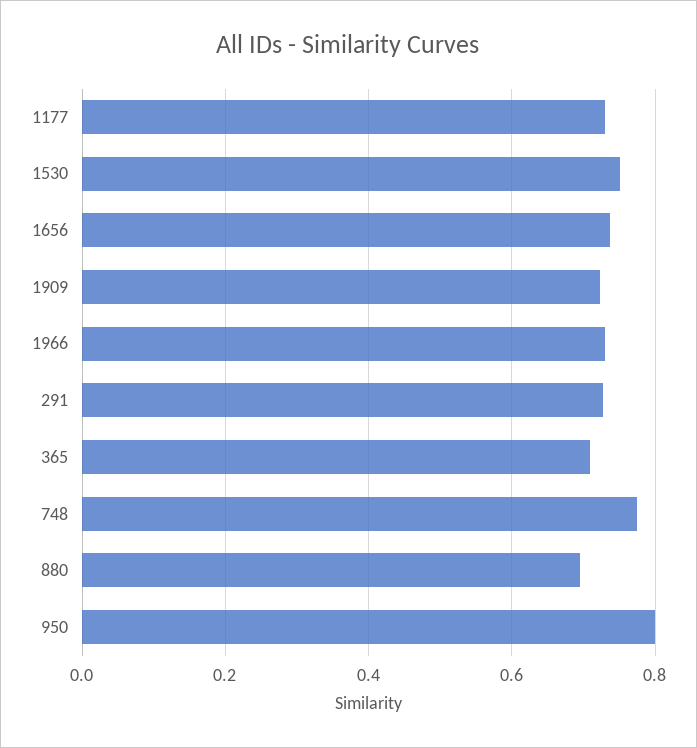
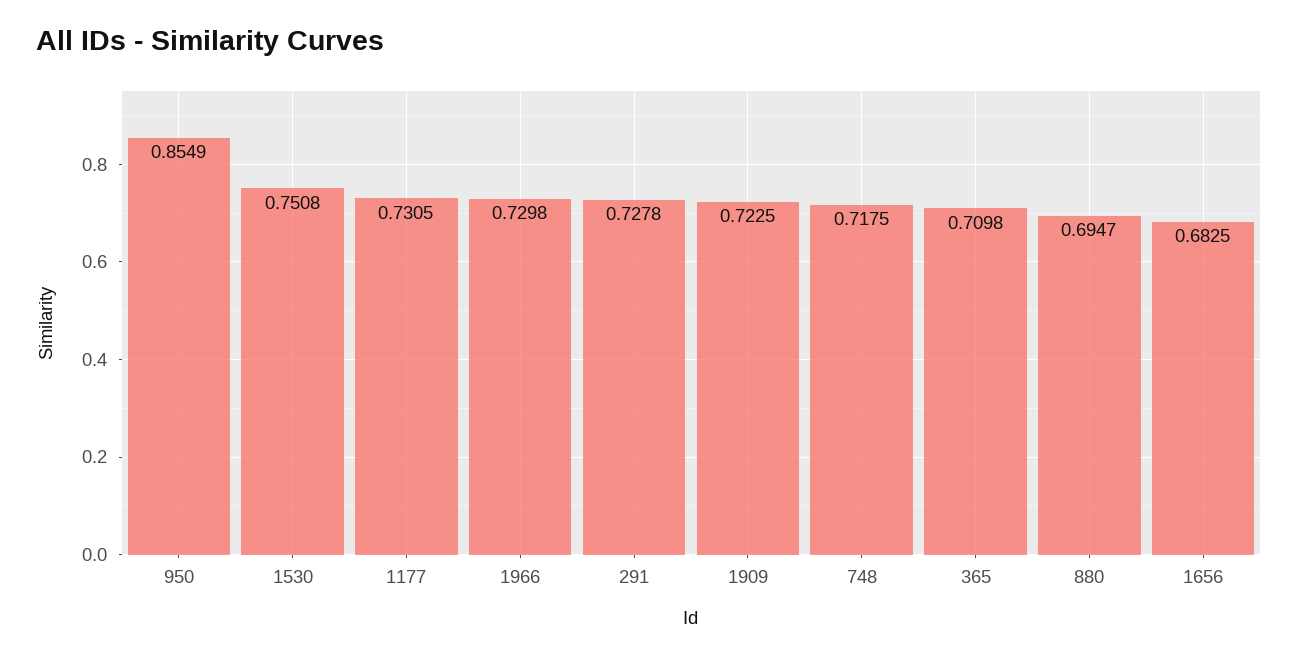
1656: 0.74 -> 0.6825
748: 0.78 -> 0.7175
950: 0.8 -> 0.8549

